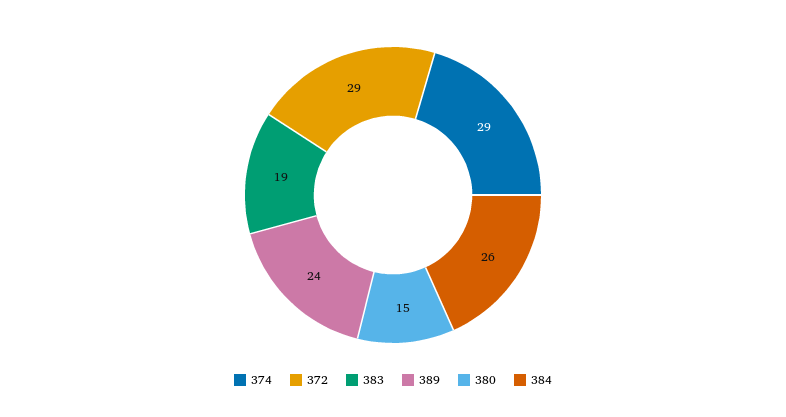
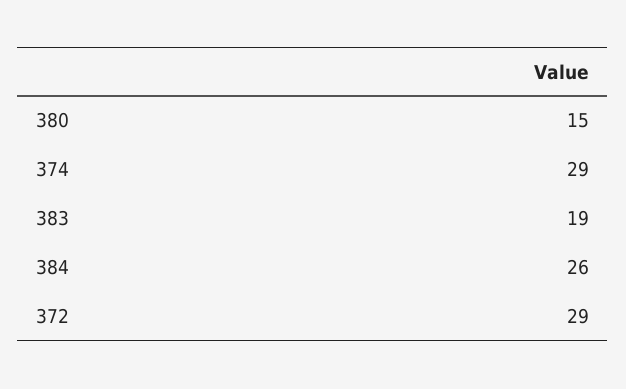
389: 24 -> none

